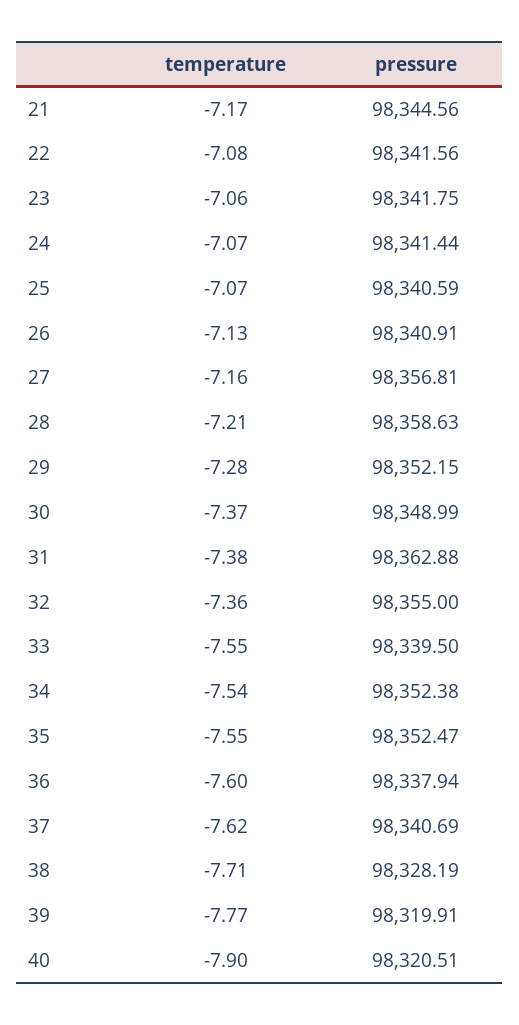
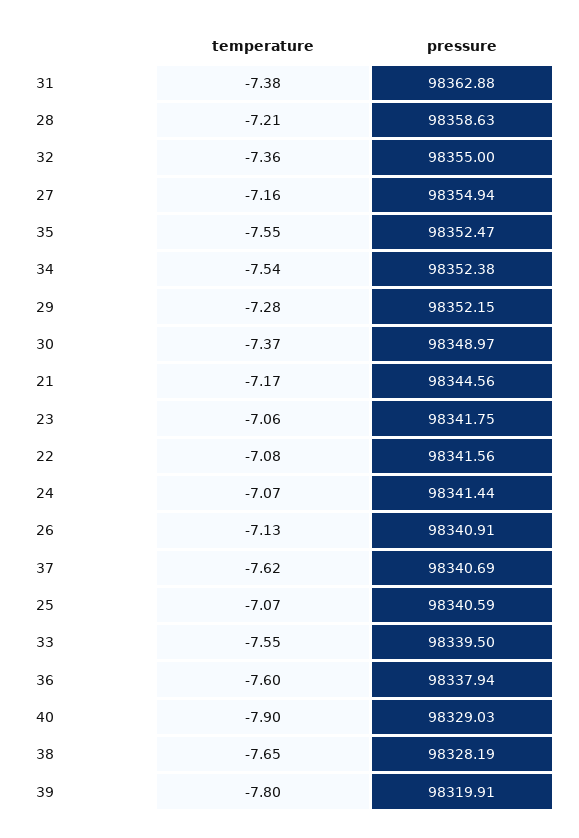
pressure, 27: 98356.81 -> 98354.94
pressure, 30: 98348.99 -> 98348.97
temperature, 38: -7.71 -> -7.65
temperature, 39: -7.77 -> -7.8
pressure, 40: 98320.51 -> 98329.03

